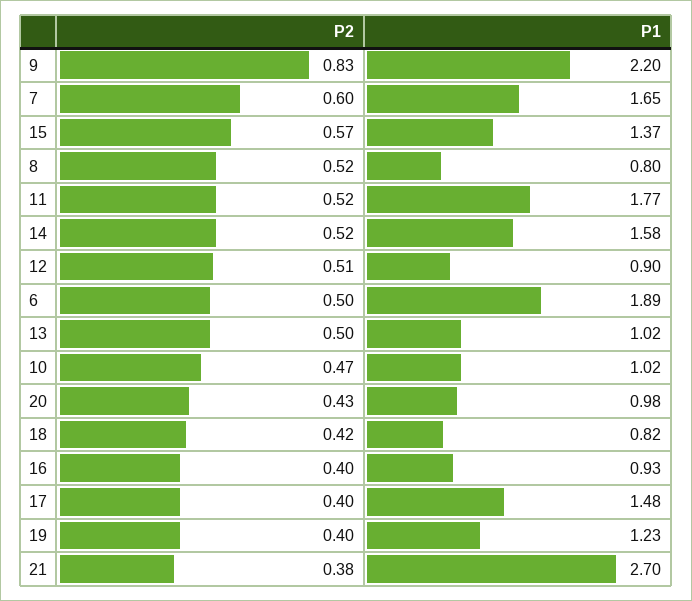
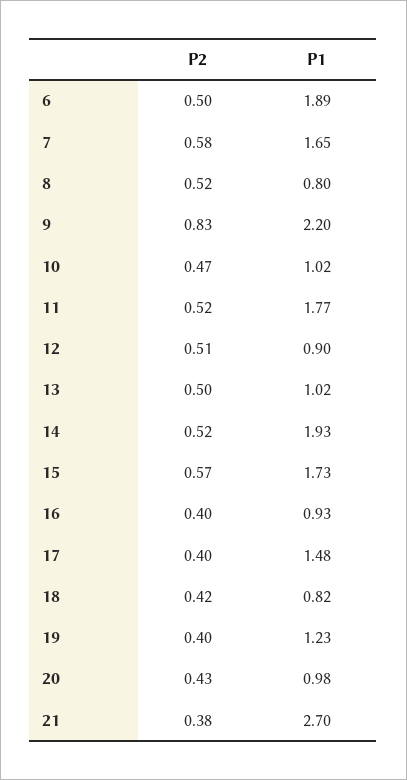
P2, 7: 0.6 -> 0.58
P1, 15: 1.37 -> 1.73
P1, 14: 1.58 -> 1.93

